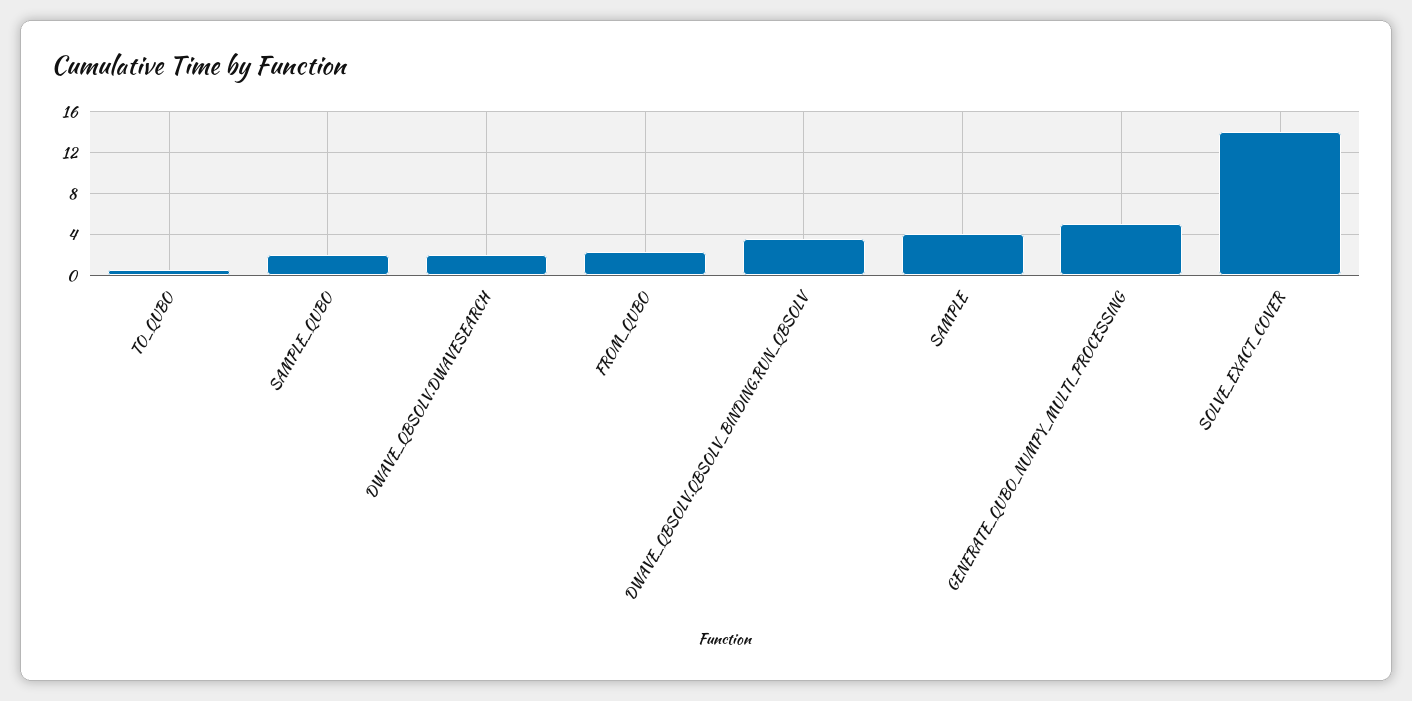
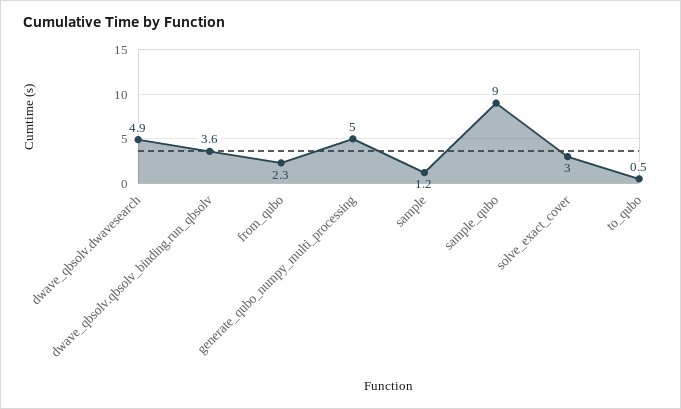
SAMPLE_QUBO: 2 -> 9
DWAVE_QBSOLV.DWAVESEARCH: 2 -> 4.9
SAMPLE: 4 -> 1.2
SOLVE_EXACT_COVER: 14 -> 3

